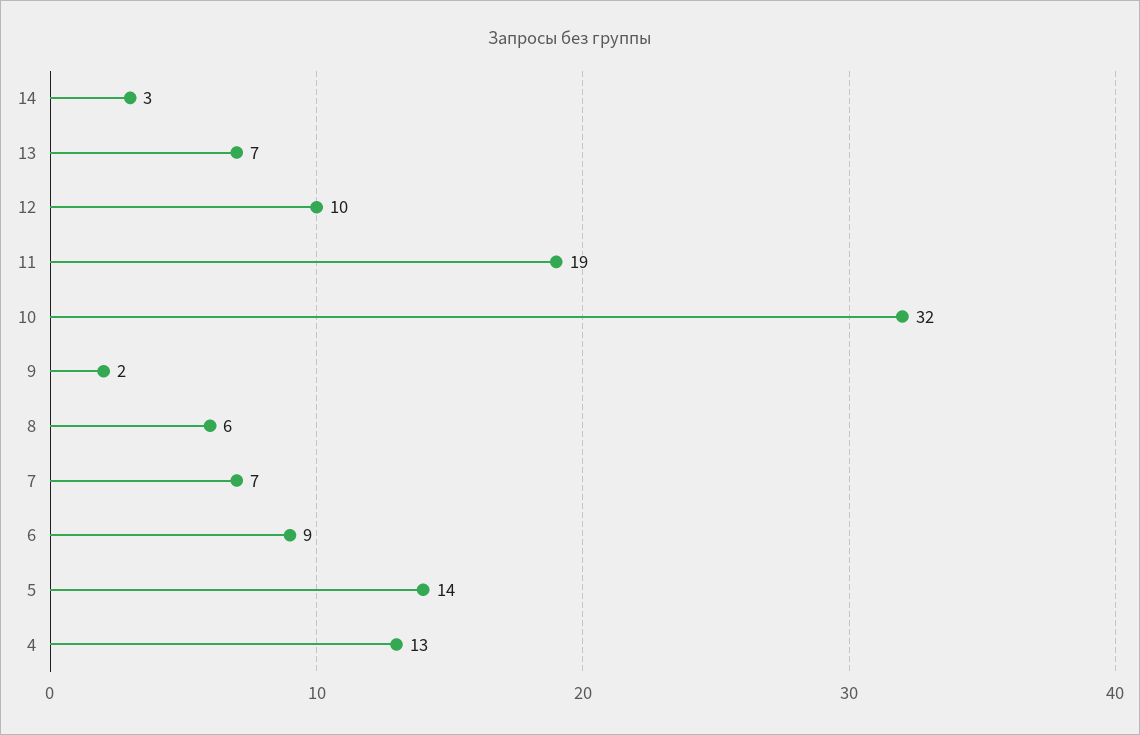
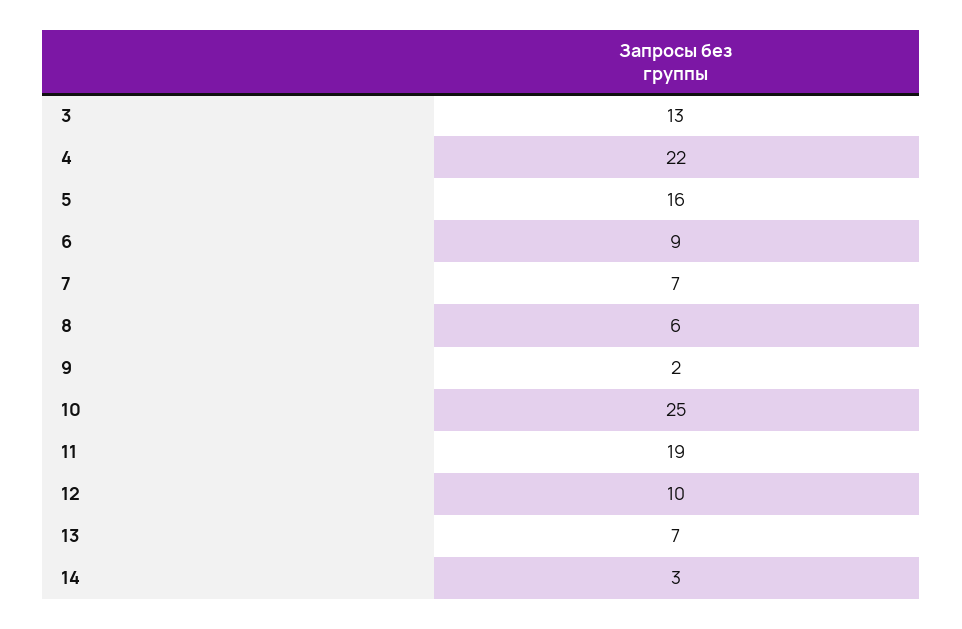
10: 32 -> 25
5: 14 -> 16
4: 13 -> 22
3: none -> 13

